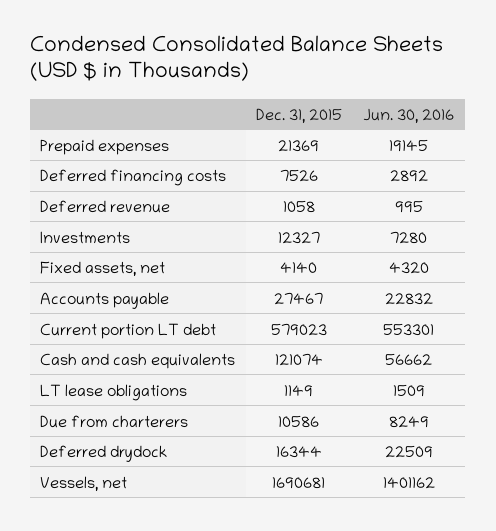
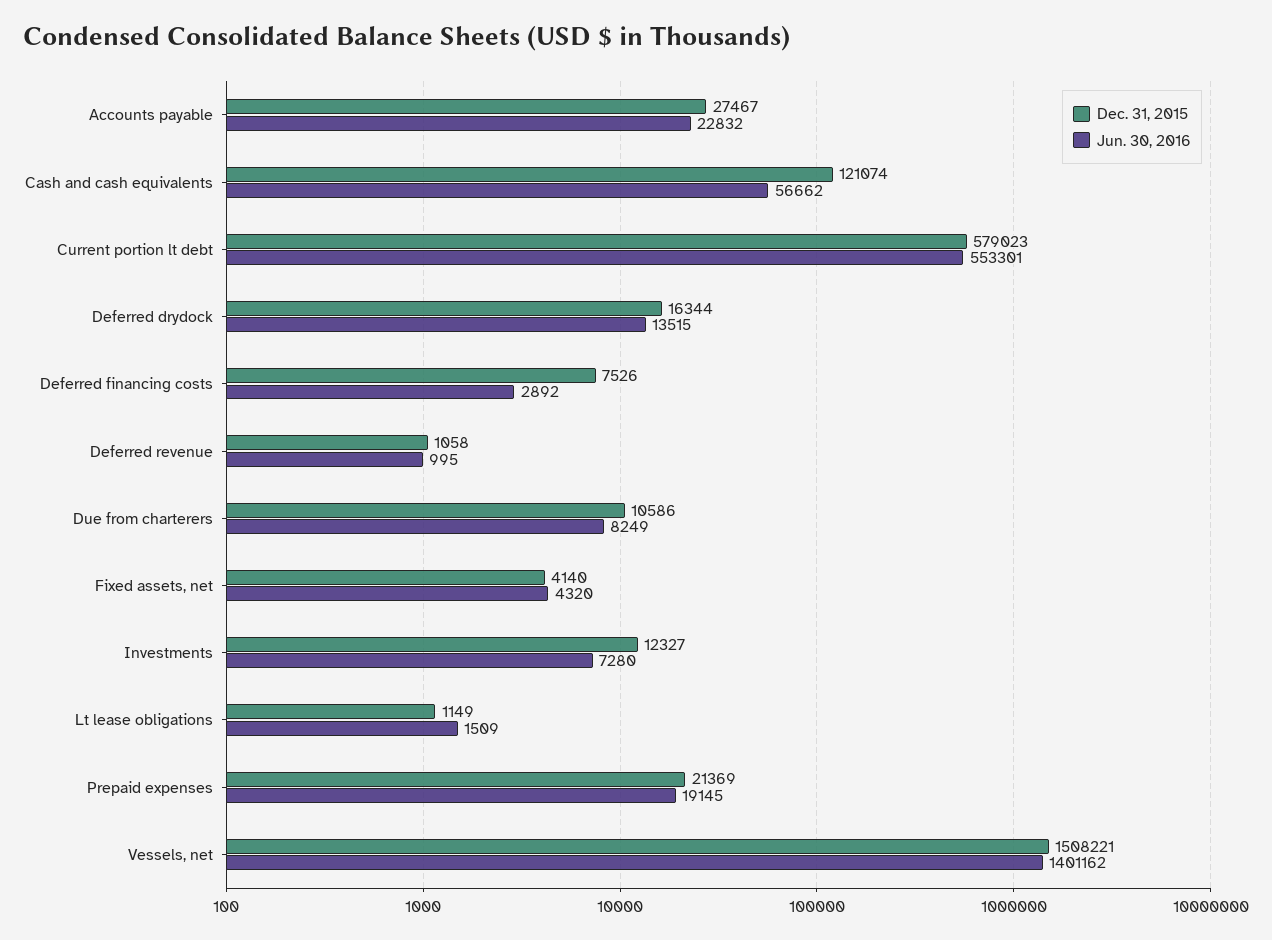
Jun. 30, 2016, Deferred drydock: 22509 -> 13515
Dec. 31, 2015, Vessels, net: 1690681 -> 1508221

